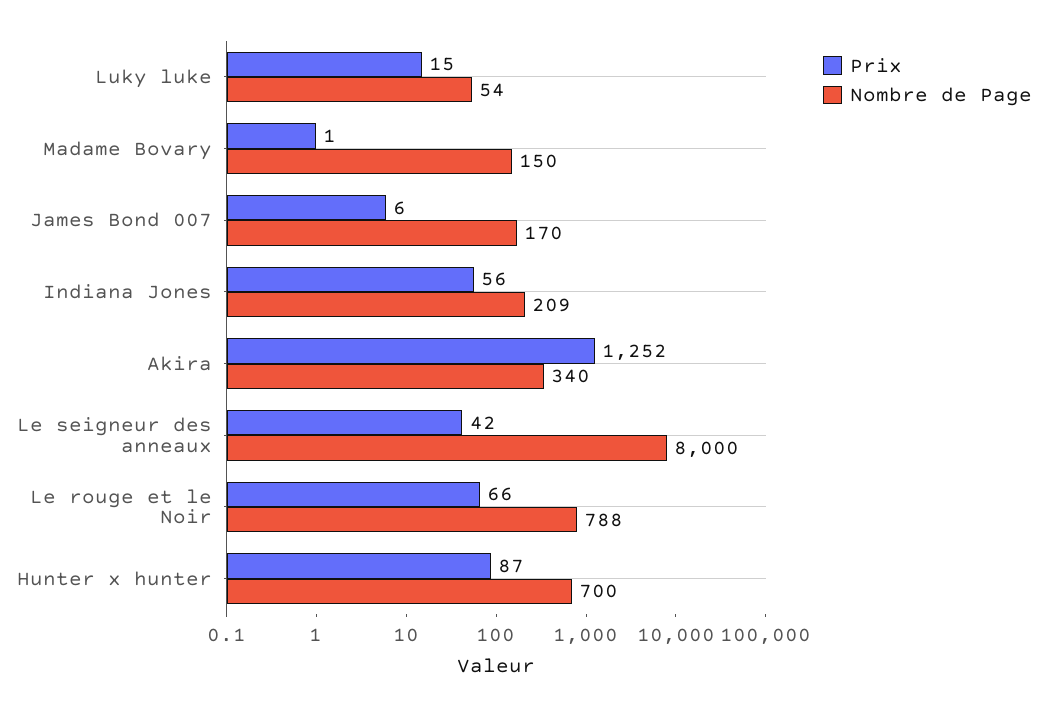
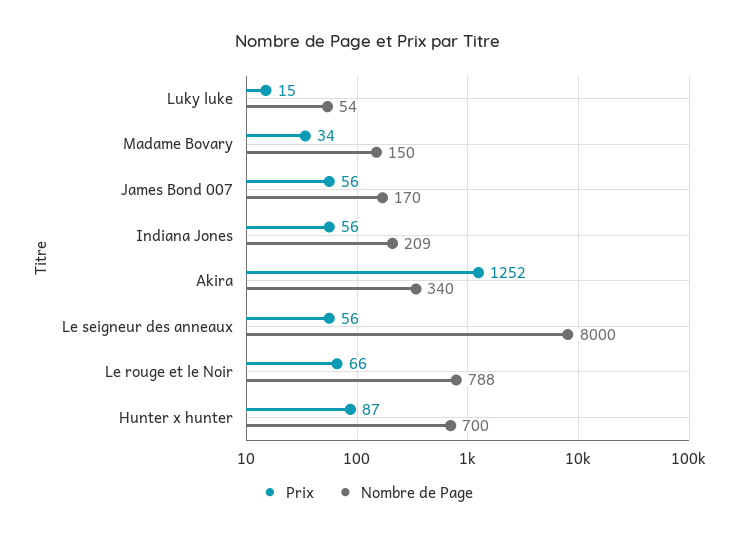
Prix, Madame Bovary: 1 -> 34
Prix, James Bond 007: 6 -> 56
Prix, Le seigneur des anneaux: 42 -> 56

